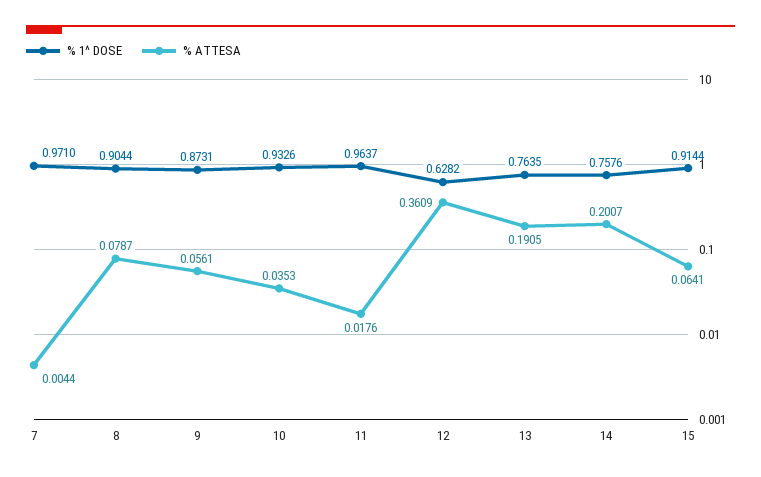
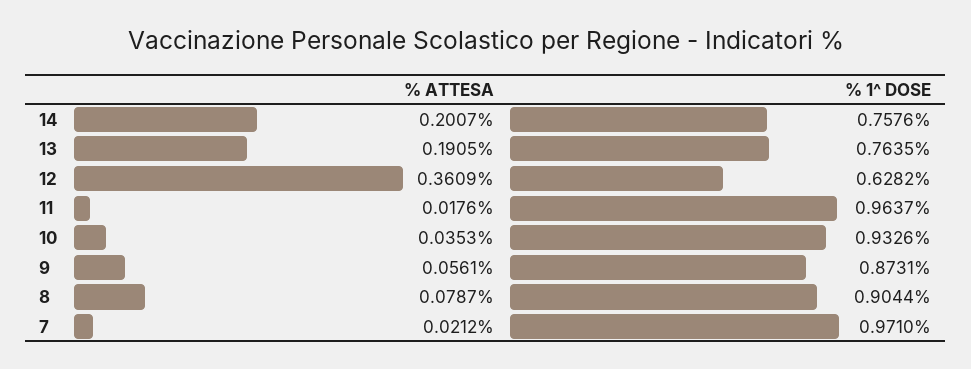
% ATTESA, 7: 0.0044 -> 0.0212
% 1^ DOSE, 15: 0.9144 -> none
% ATTESA, 15: 0.0641 -> none

